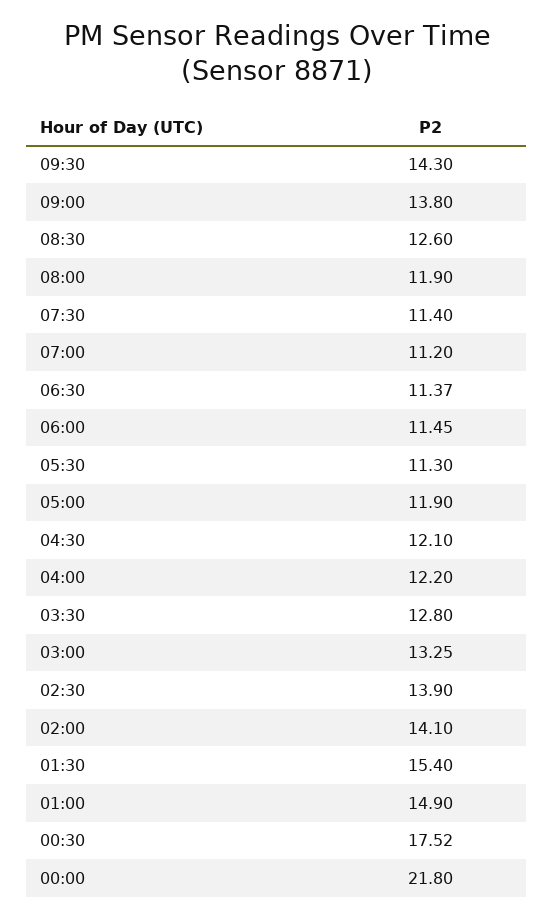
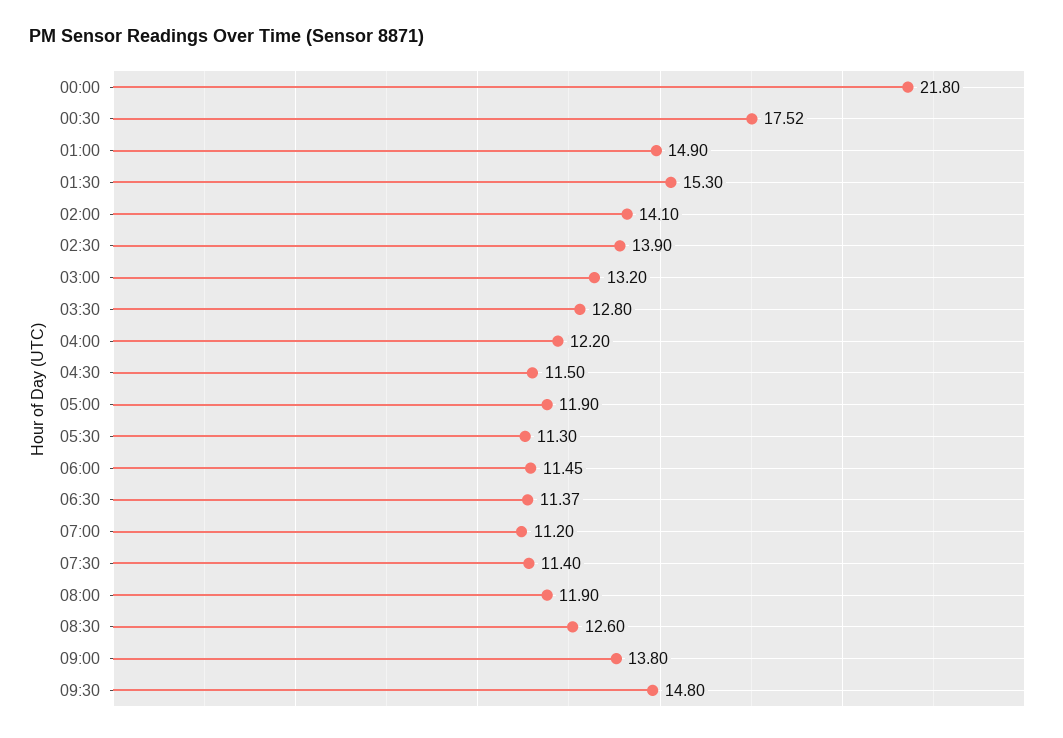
09:30: 14.3 -> 14.8
04:30: 12.1 -> 11.5
03:00: 13.25 -> 13.2
01:30: 15.4 -> 15.3

